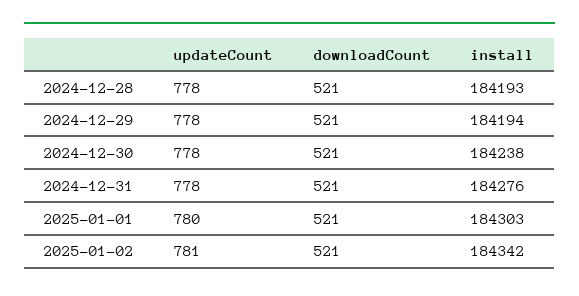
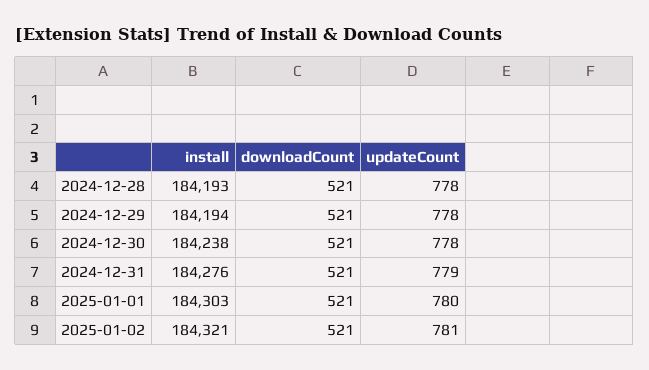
updateCount, 2024-12-31: 778 -> 779
install, 2025-01-02: 184342 -> 184321

